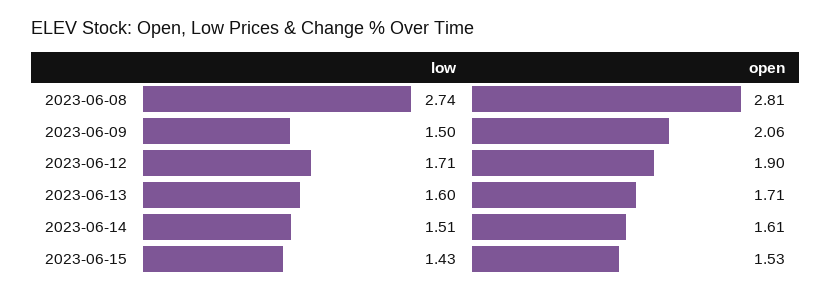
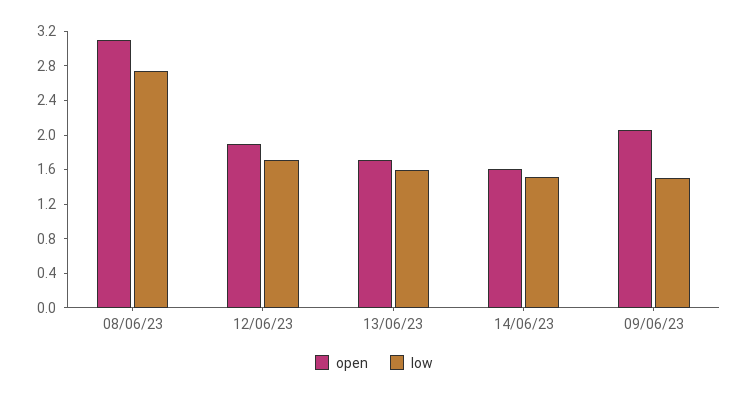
open, 2023-06-08: 2.81 -> 3.1
low, 2023-06-15: 1.43 -> none
open, 2023-06-15: 1.53 -> none

